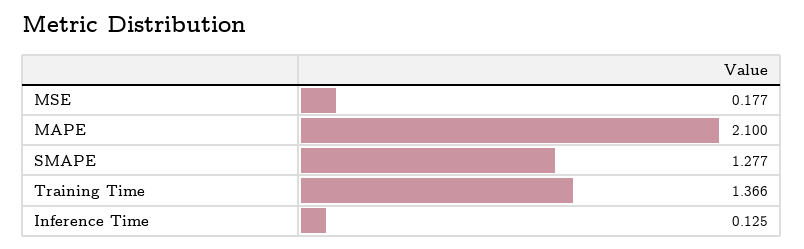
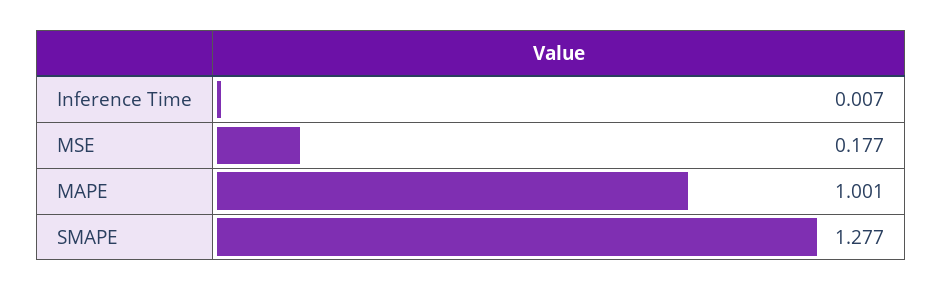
MAPE: 2.1 -> 1.001
Training Time: 1.366 -> none
Inference Time: 0.125 -> 0.007

